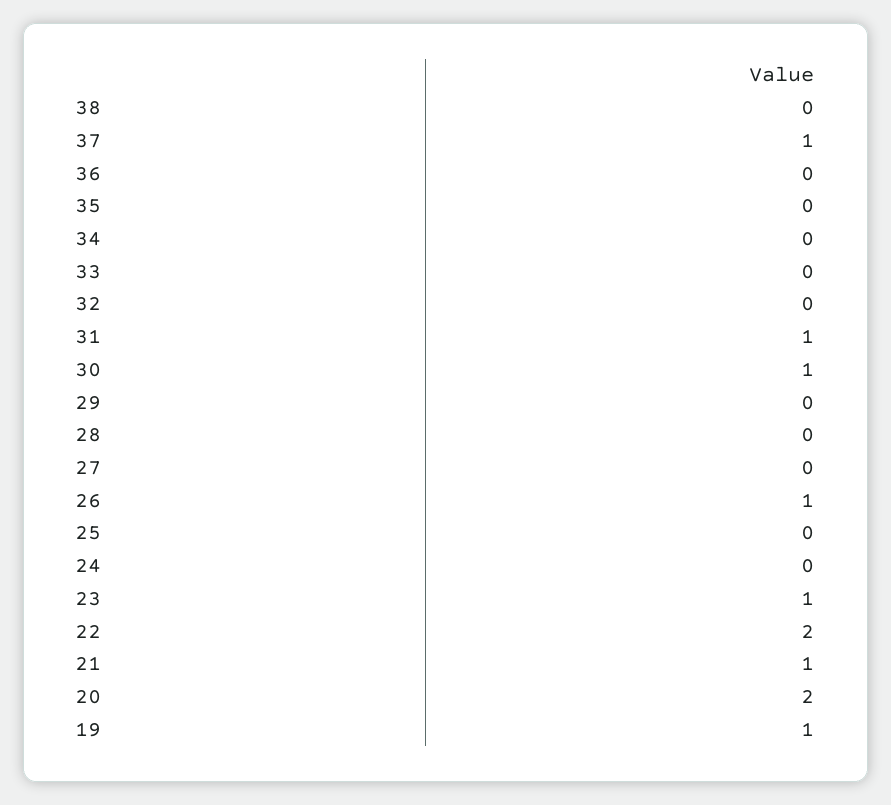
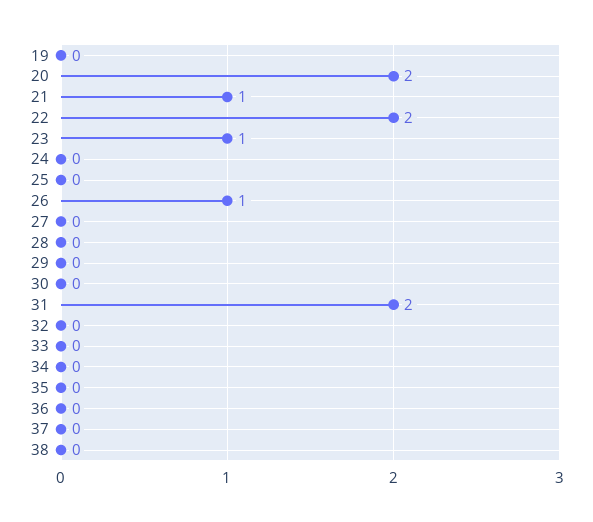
37: 1 -> 0
31: 1 -> 2
30: 1 -> 0
19: 1 -> 0

